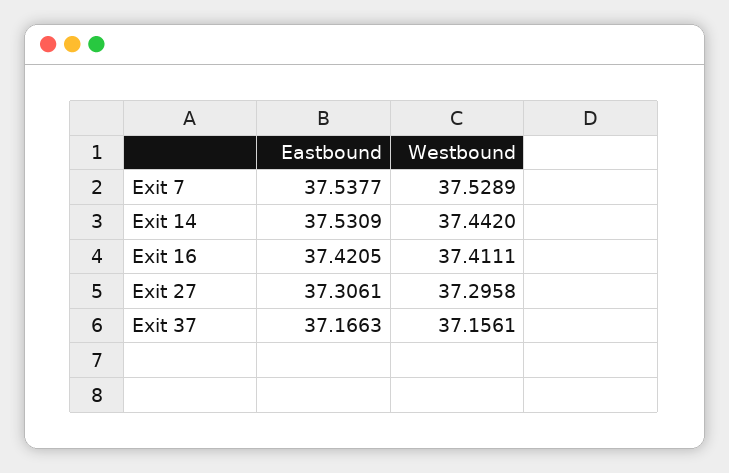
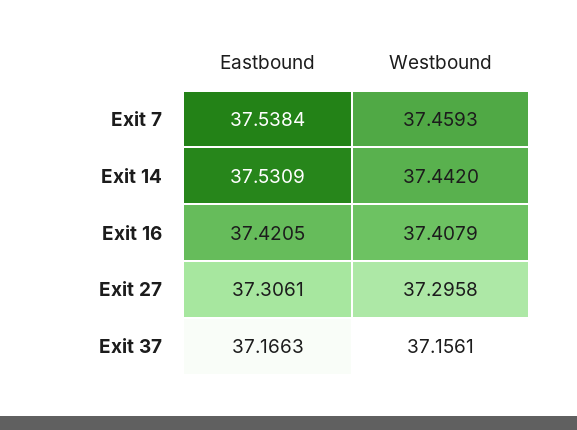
Eastbound, Exit 7: 37.5377 -> 37.5384
Westbound, Exit 7: 37.5289 -> 37.4593
Westbound, Exit 16: 37.4111 -> 37.4079

